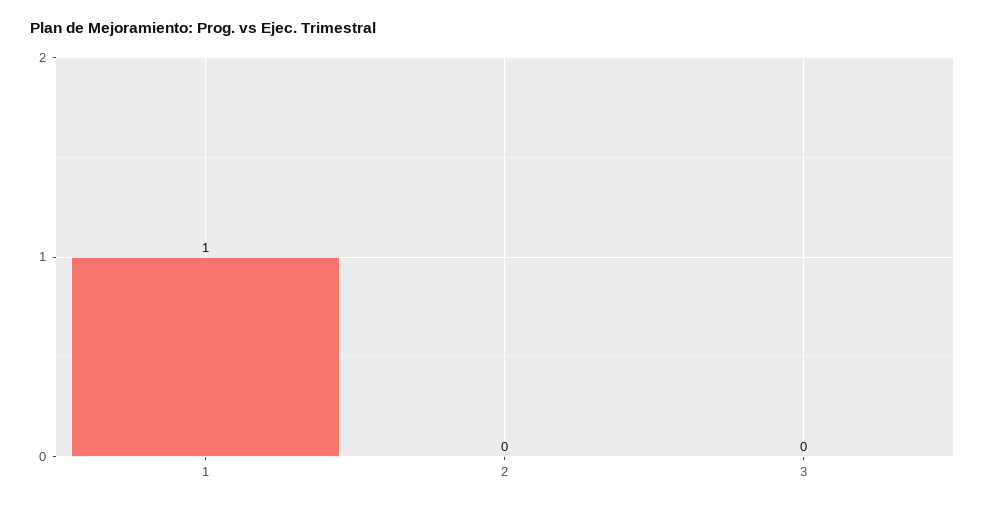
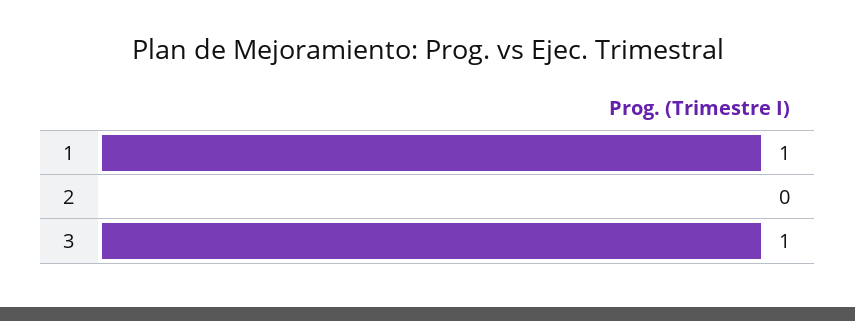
3: 0 -> 1

